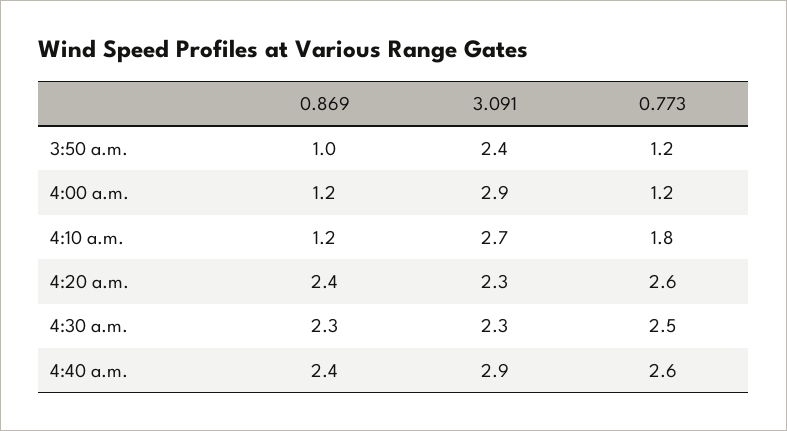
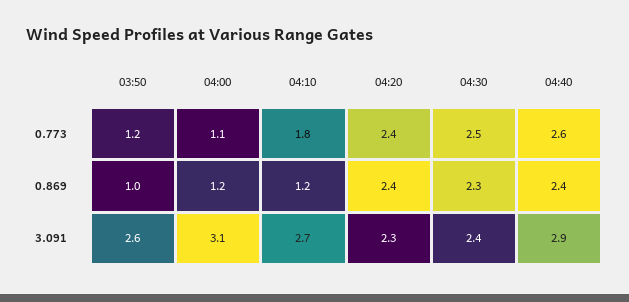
3.091, 3:50 a.m.: 2.4 -> 2.6
3.091, 4:00 a.m.: 2.9 -> 3.1
0.773, 4:00 a.m.: 1.2 -> 1.1
0.773, 4:20 a.m.: 2.6 -> 2.4
3.091, 4:30 a.m.: 2.3 -> 2.4

